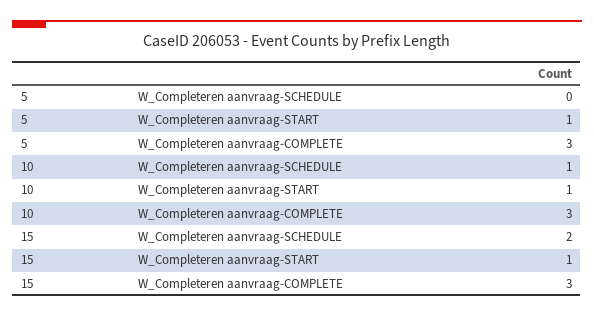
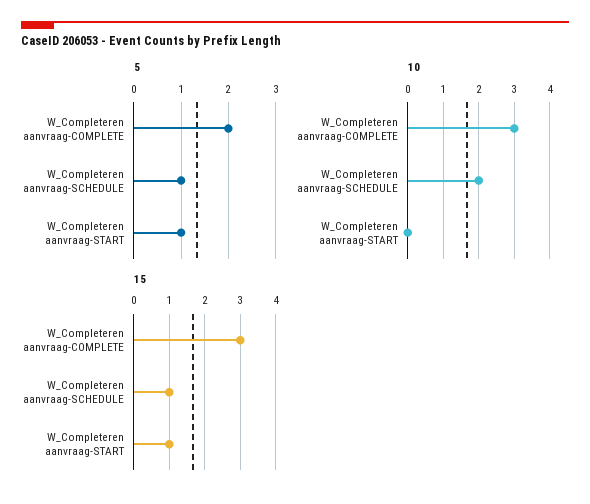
5, W_Completeren aanvraag-SCHEDULE: 0 -> 1
5, W_Completeren aanvraag-COMPLETE: 3 -> 2
10, W_Completeren aanvraag-SCHEDULE: 1 -> 2
10, W_Completeren aanvraag-START: 1 -> 0
15, W_Completeren aanvraag-SCHEDULE: 2 -> 1

